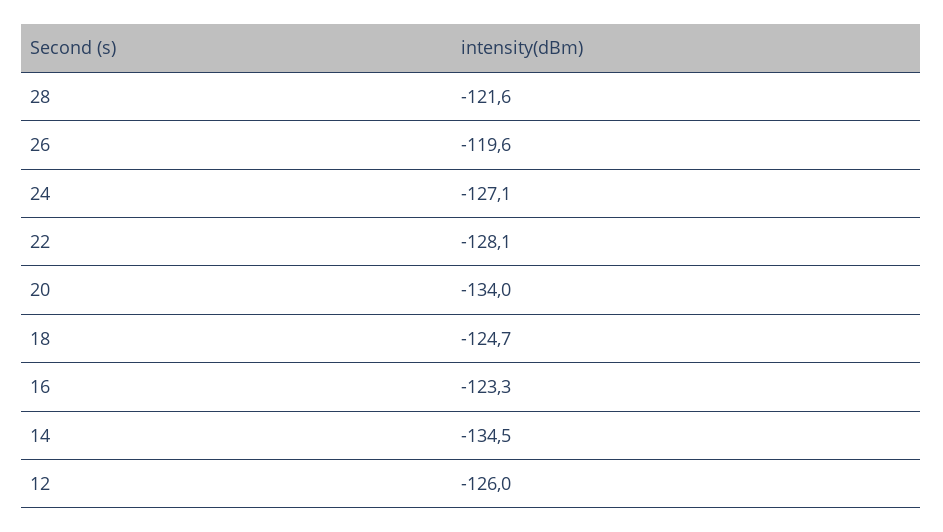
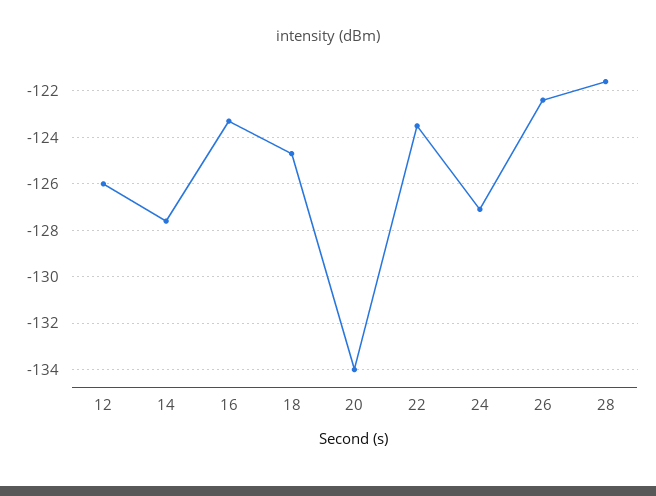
26: -119.6 -> -122.5
22: -128.1 -> -123.5
14: -134.5 -> -127.5

